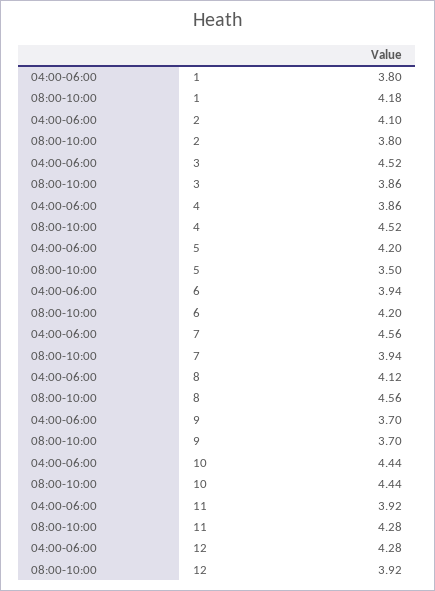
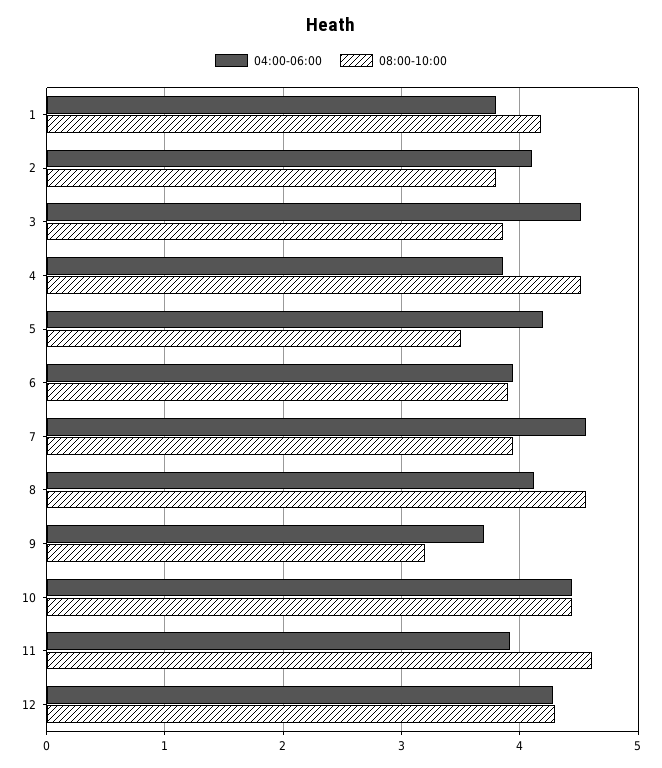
08:00-10:00, 6: 4.2 -> 3.9
08:00-10:00, 9: 3.7 -> 3.2
08:00-10:00, 11: 4.28 -> 4.6
08:00-10:00, 12: 3.92 -> 4.3

